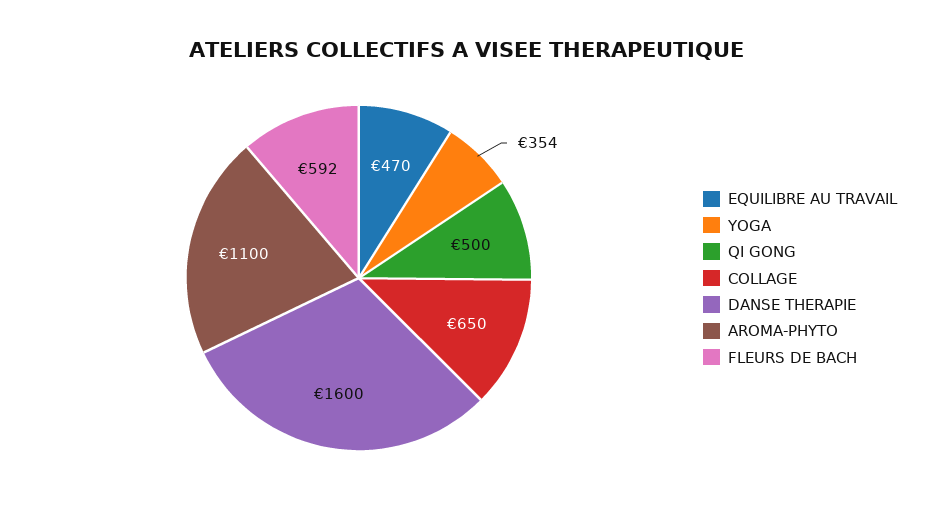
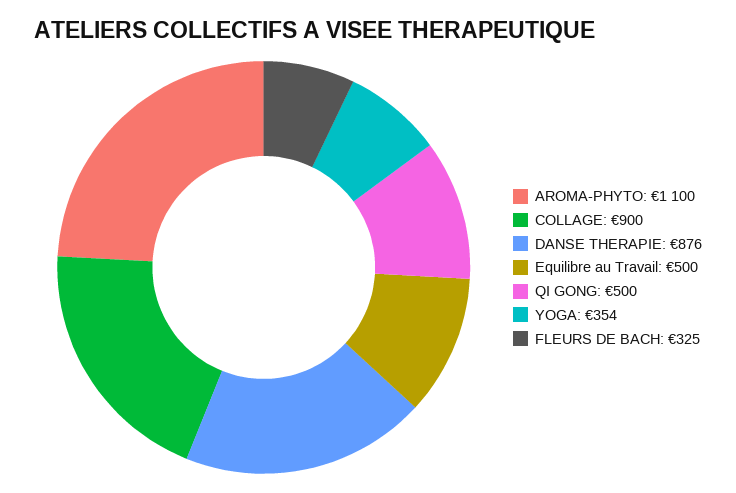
EQUILIBRE AU TRAVAIL: 470 -> 500
COLLAGE: 650 -> 900
DANSE THERAPIE: 1600 -> 876
FLEURS DE BACH: 592 -> 325

